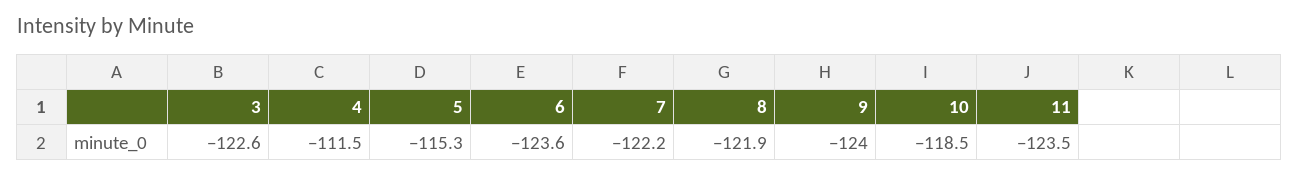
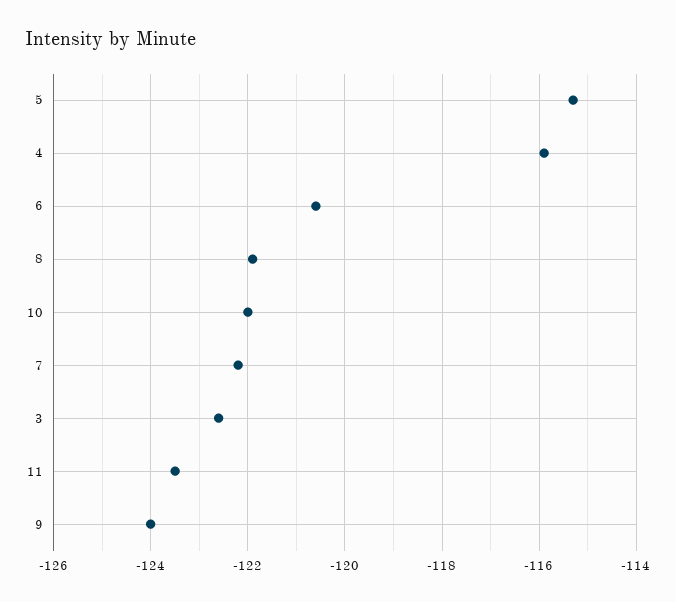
4: -111.5 -> -116
6: -123.6 -> -120.5
10: -118.5 -> -122

